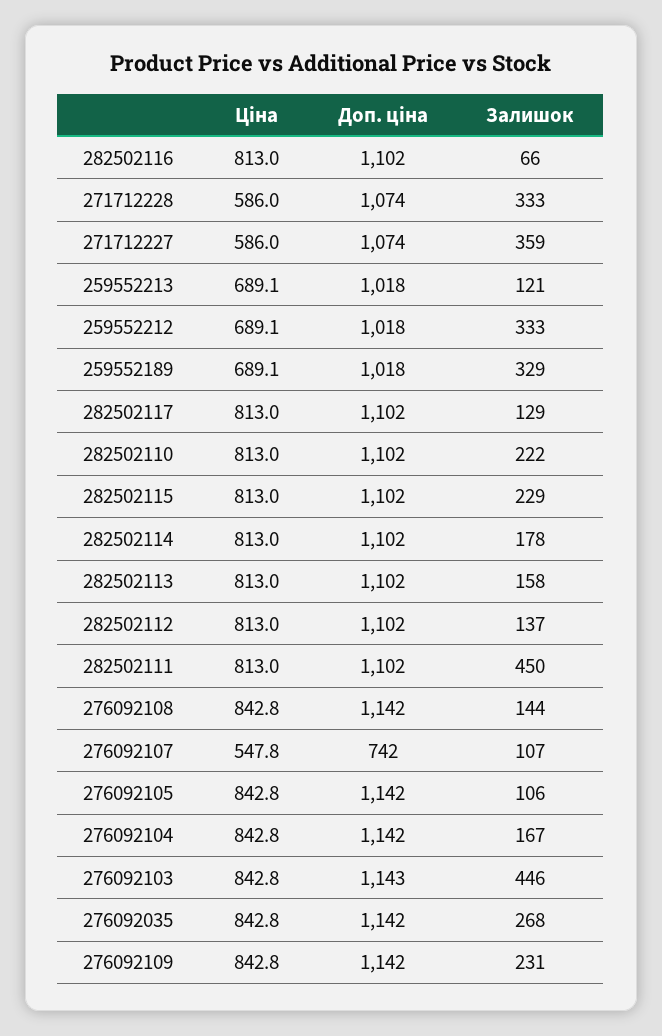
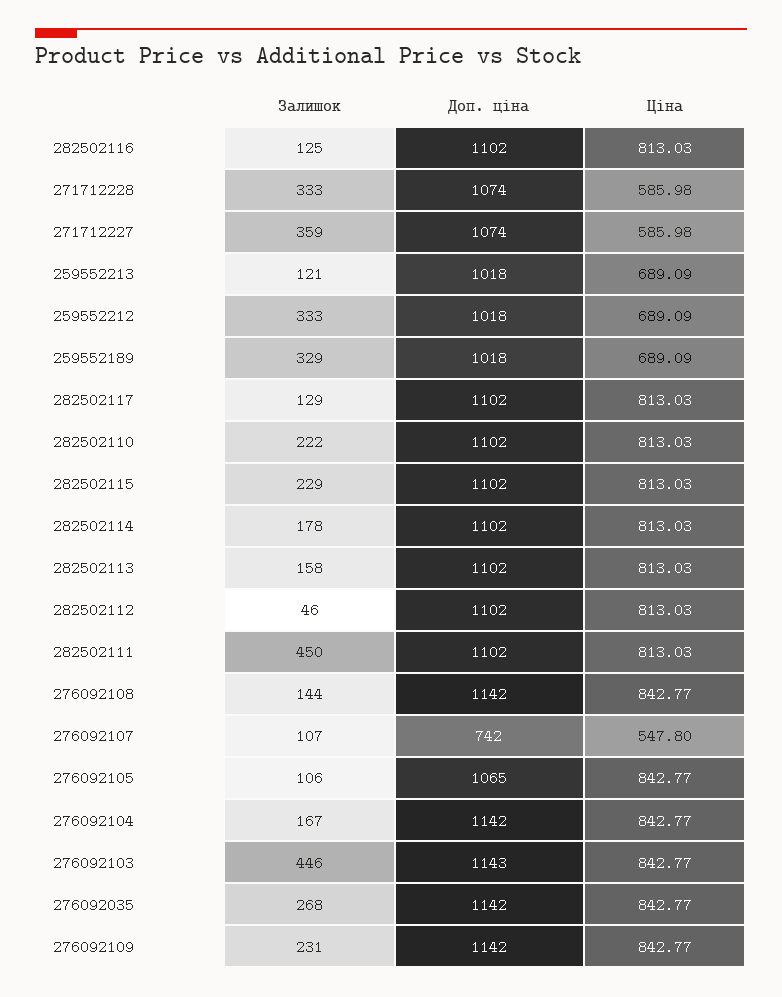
Залишок, 282502116: 66 -> 125
Залишок, 282502112: 137 -> 46
Доп. ціна, 276092105: 1142 -> 1065

